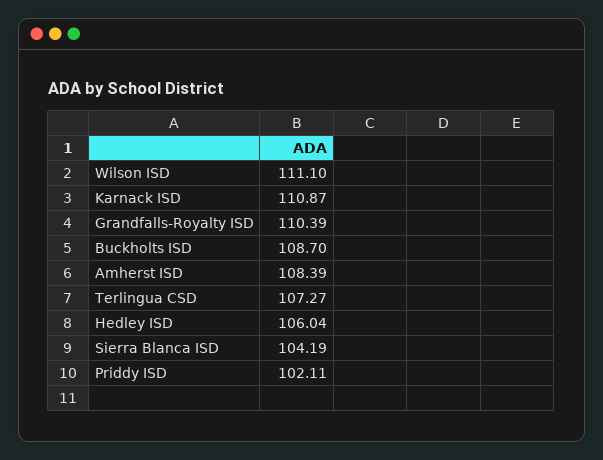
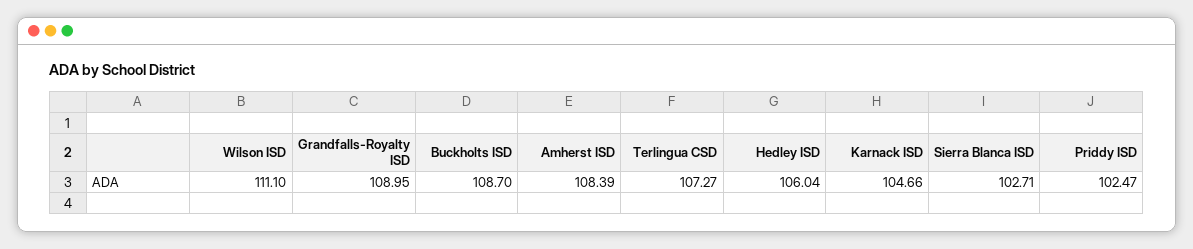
Karnack ISD: 110.87 -> 104.66
Grandfalls-Royalty ISD: 110.39 -> 108.95
Sierra Blanca ISD: 104.19 -> 102.71
Priddy ISD: 102.11 -> 102.47

